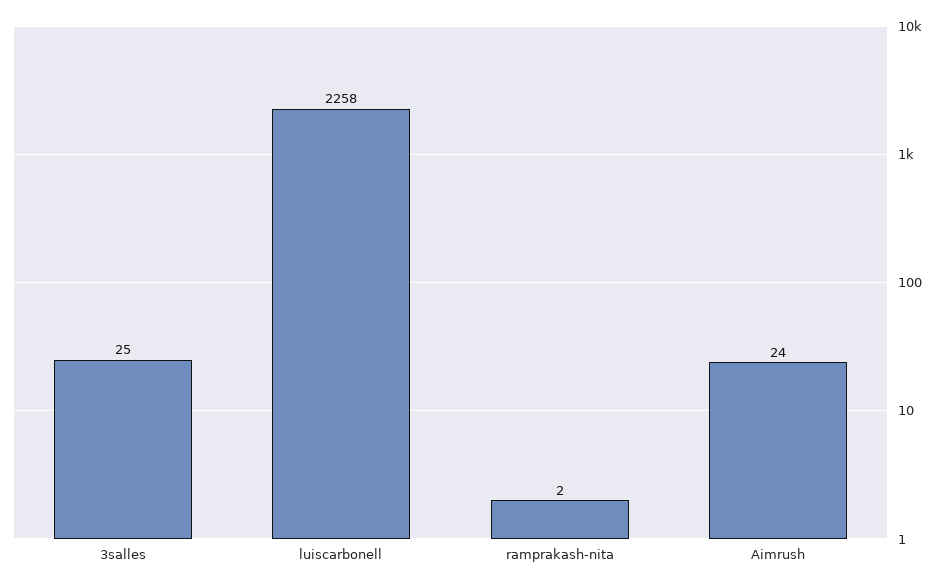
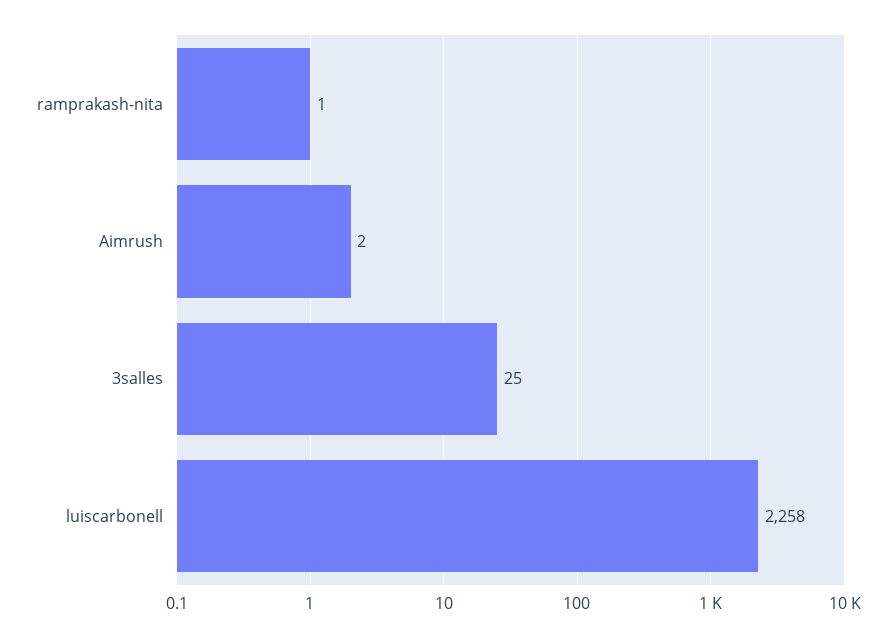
ramprakash-nita: 2 -> 1
Aimrush: 24 -> 2

